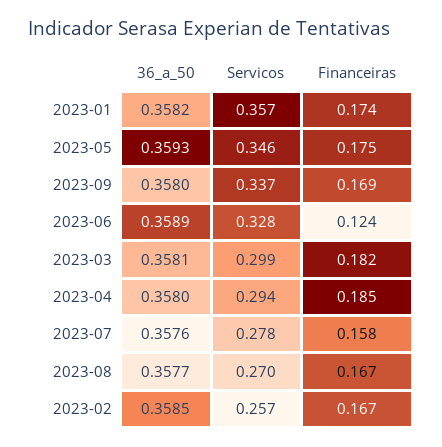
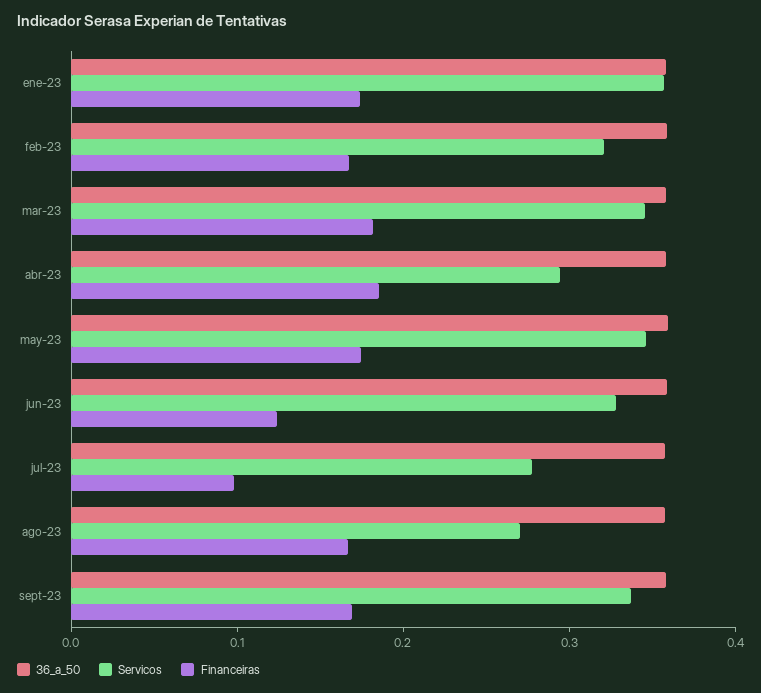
Servicos, 2023-03: 0.299 -> 0.34
Financeiras, 2023-07: 0.158 -> 0.1
Servicos, 2023-02: 0.257 -> 0.32

